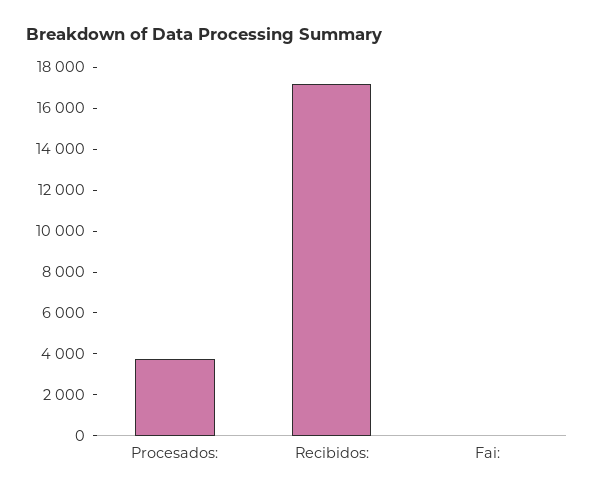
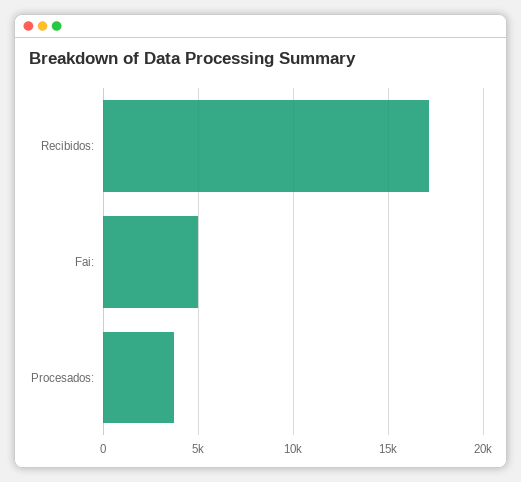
Fai:: 0 -> 5000

